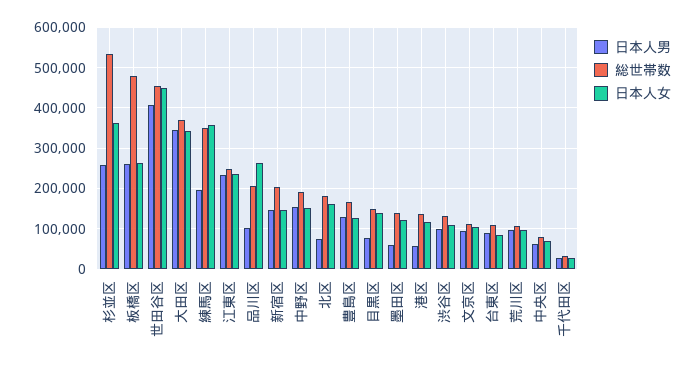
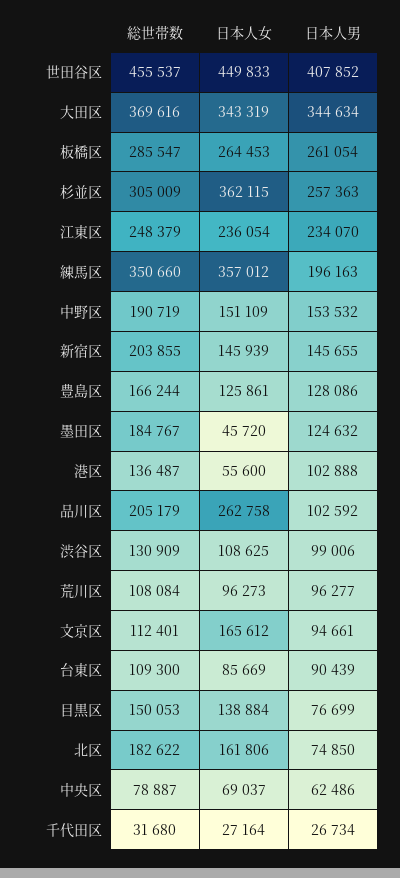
総世帯数, 杉並区: 540000 -> 305009
総世帯数, 板橋区: 480000 -> 285547
日本人男, 墨田区: 60000 -> 124632
総世帯数, 墨田区: 140000 -> 184767
日本人女, 墨田区: 120000 -> 45720
日本人男, 港区: 60000 -> 102888
日本人女, 港区: 120000 -> 55600
日本人女, 文京区: 100000 -> 165612

